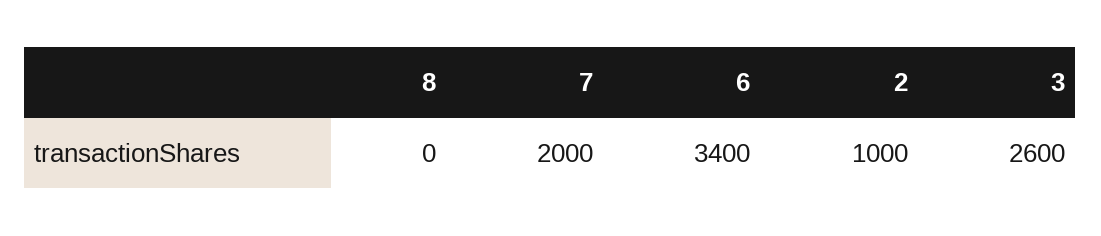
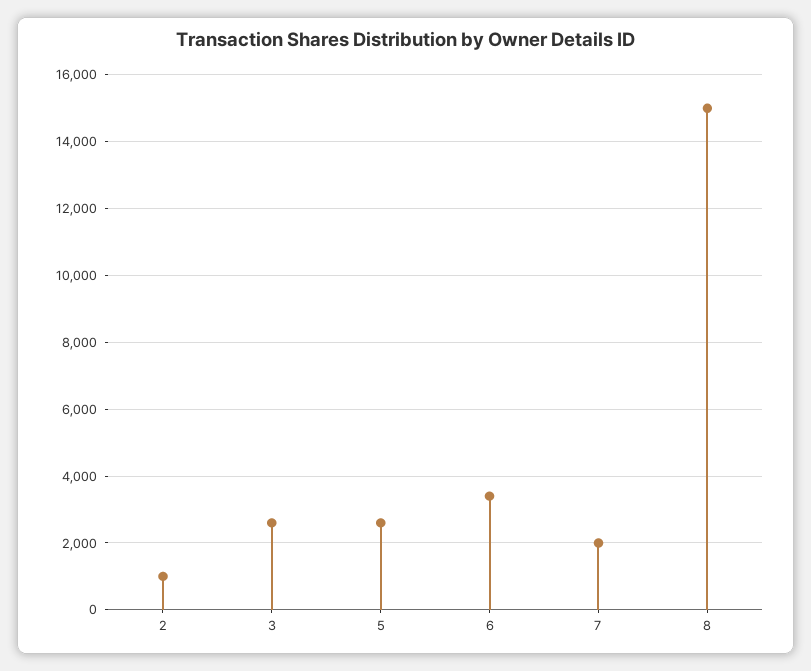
8: 0 -> 15000
5: none -> 2600

